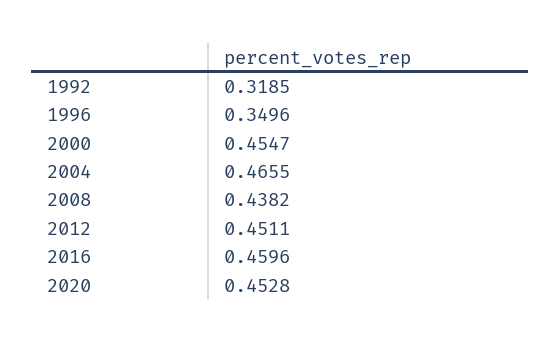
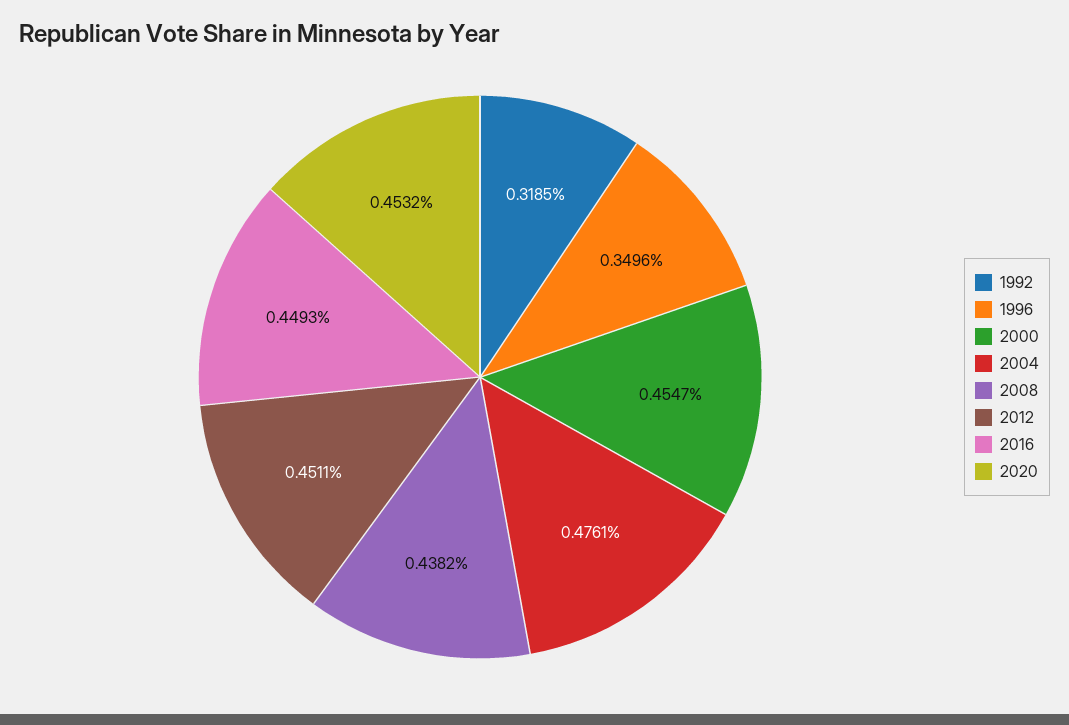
2004: 0.4655 -> 0.4761
2016: 0.4596 -> 0.4493
2020: 0.4528 -> 0.4532

